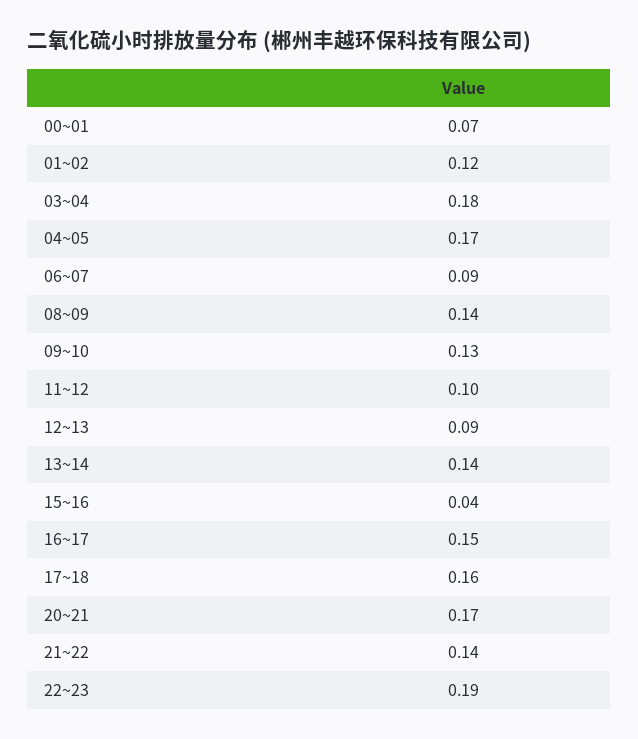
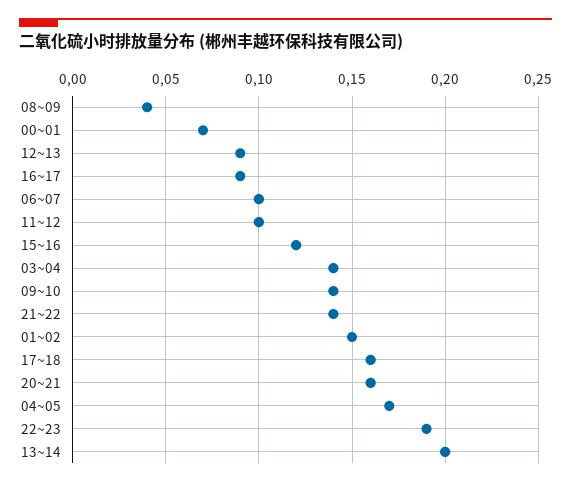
01~02: 0.12 -> 0.15
03~04: 0.18 -> 0.14
06~07: 0.09 -> 0.1
08~09: 0.14 -> 0.04
09~10: 0.13 -> 0.14
13~14: 0.14 -> 0.2
15~16: 0.04 -> 0.12
16~17: 0.15 -> 0.09
20~21: 0.17 -> 0.16

